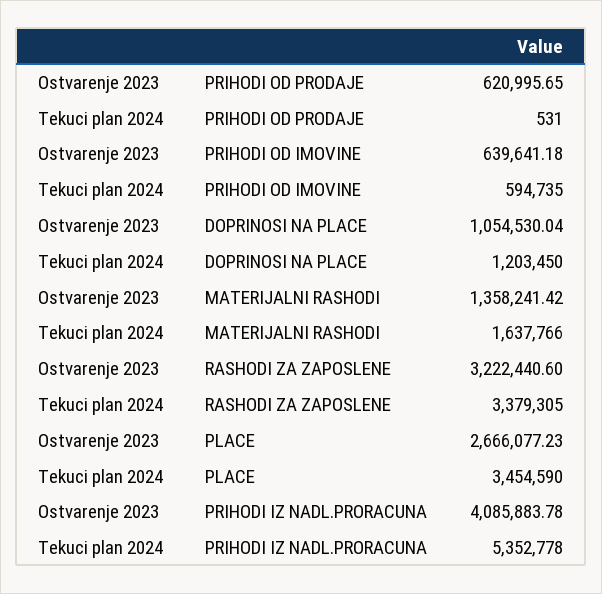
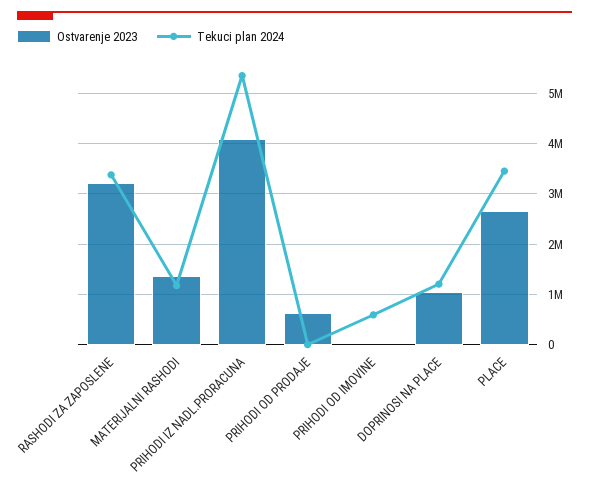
Ostvarenje 2023, PRIHODI OD IMOVINE: 639641.18 -> 0
Tekuci plan 2024, MATERIJALNI RASHODI: 1637766 -> 1200000

